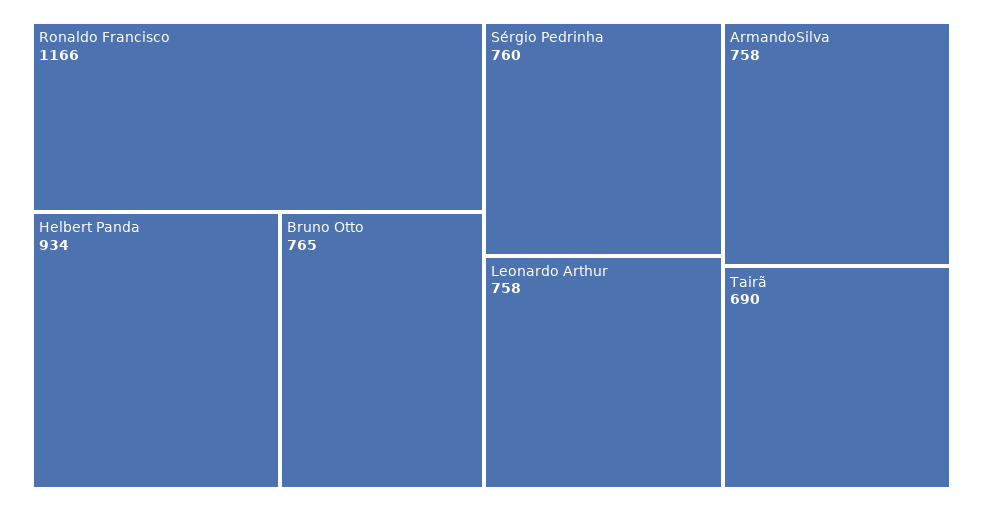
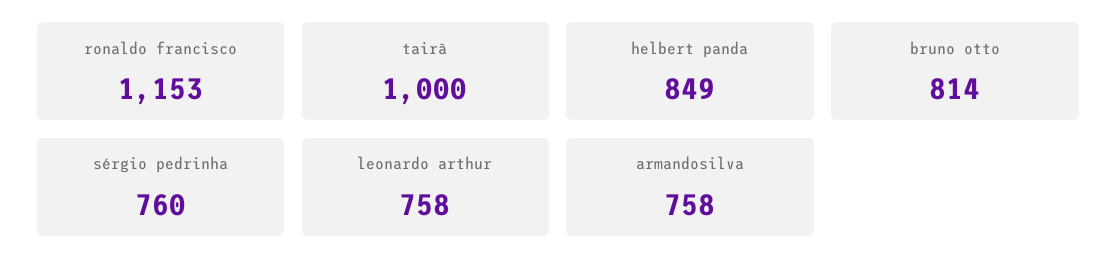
Ronaldo Francisco: 1166 -> 1153
Helbert Panda: 934 -> 849
Bruno Otto: 765 -> 814
Tairã: 690 -> 1000

